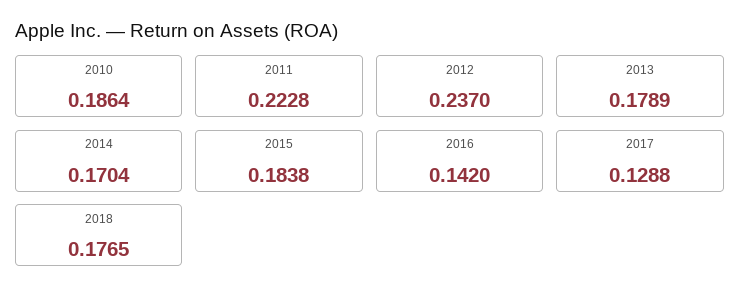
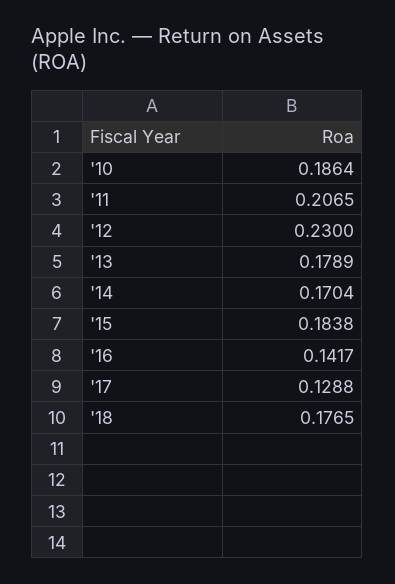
2011: 0.2228 -> 0.2065
2012: 0.237 -> 0.23
2016: 0.142 -> 0.1417

